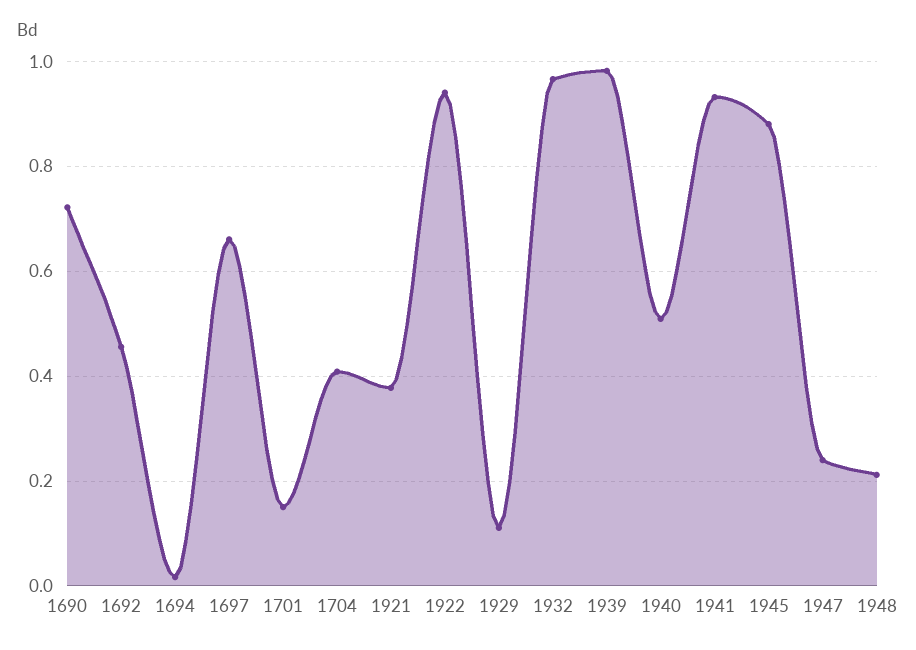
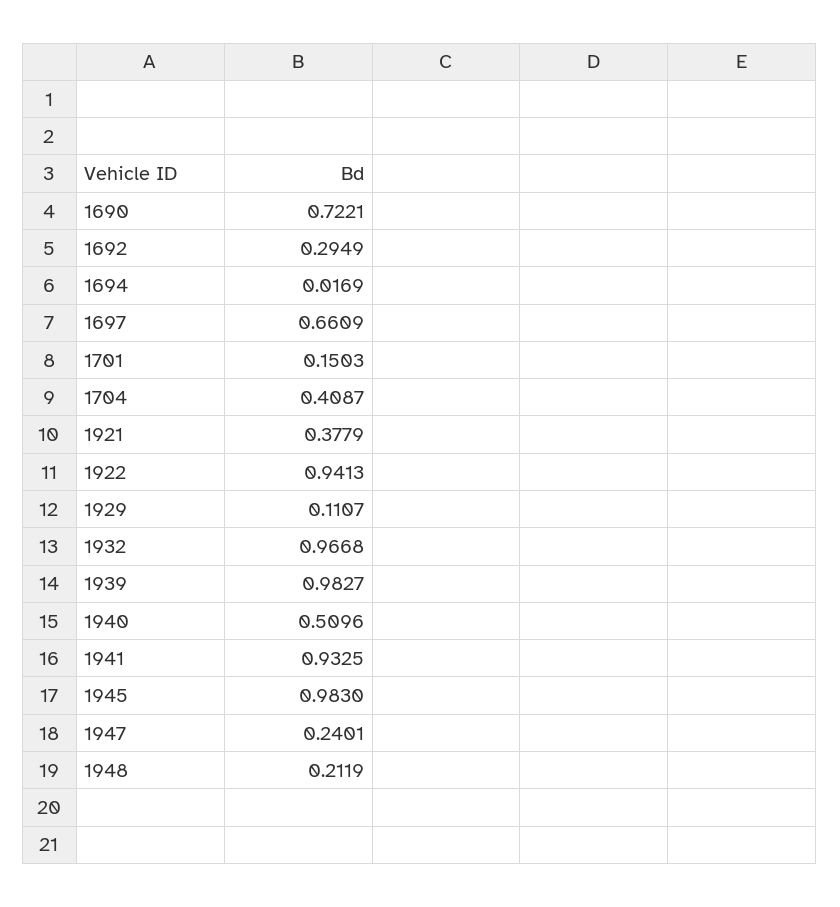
1692: 0.46 -> 0.2949
1945: 0.88 -> 0.983

